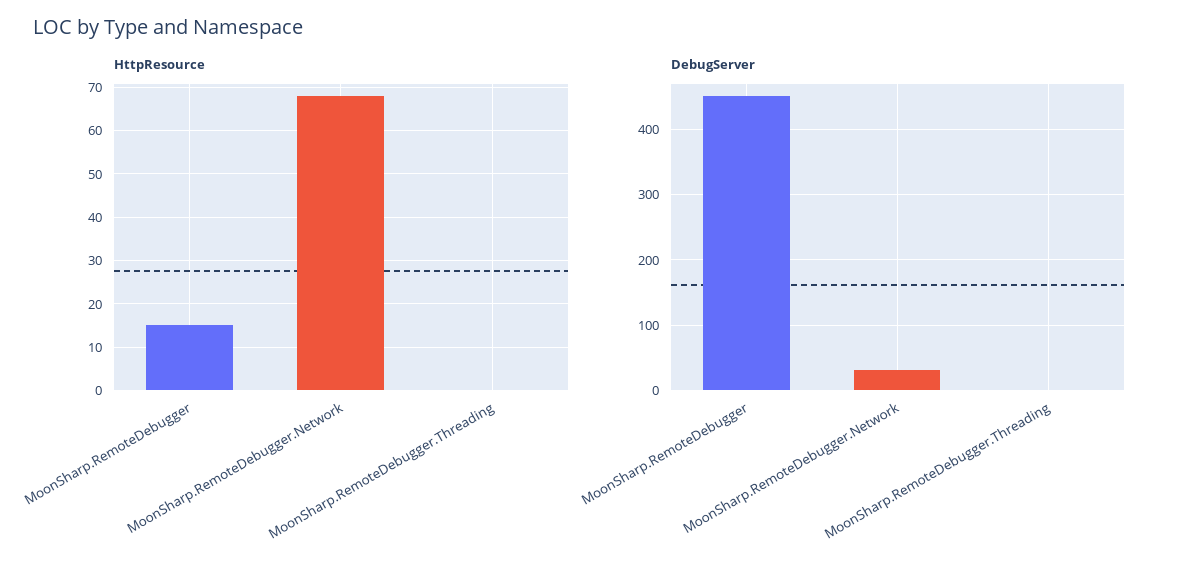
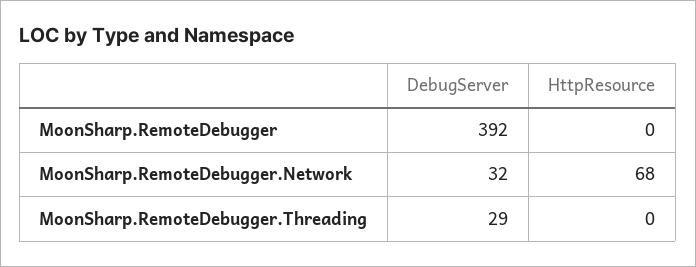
HttpResource, MoonSharp.RemoteDebugger: 15 -> 0
DebugServer, MoonSharp.RemoteDebugger: 450 -> 392
DebugServer, MoonSharp.RemoteDebugger.Threading: 0 -> 29

